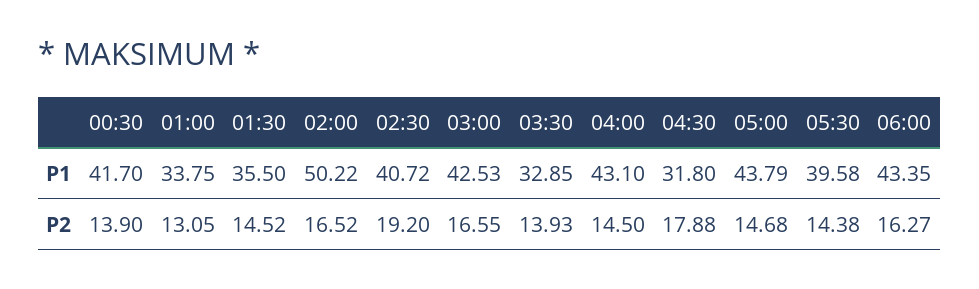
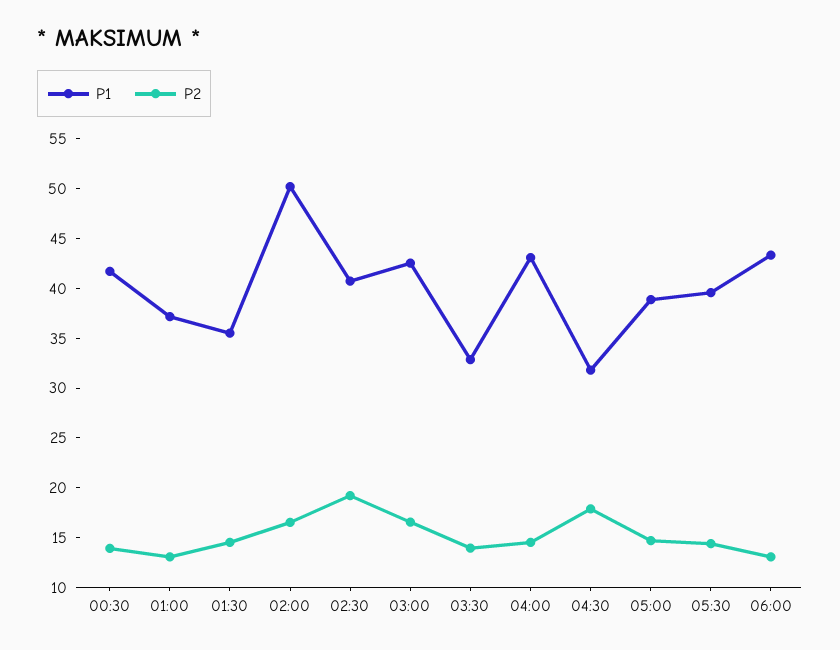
P1, 01:00: 33.75 -> 37
P1, 05:00: 43.79 -> 39
P2, 06:00: 16.27 -> 13

